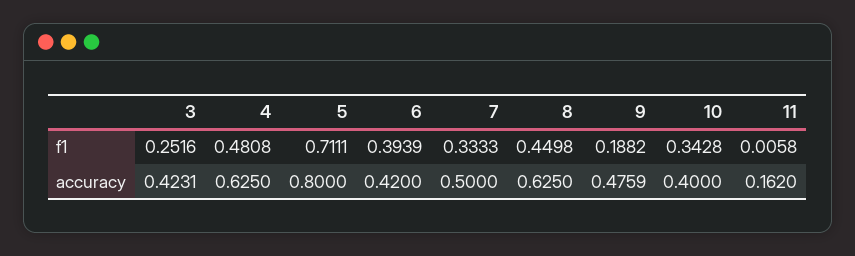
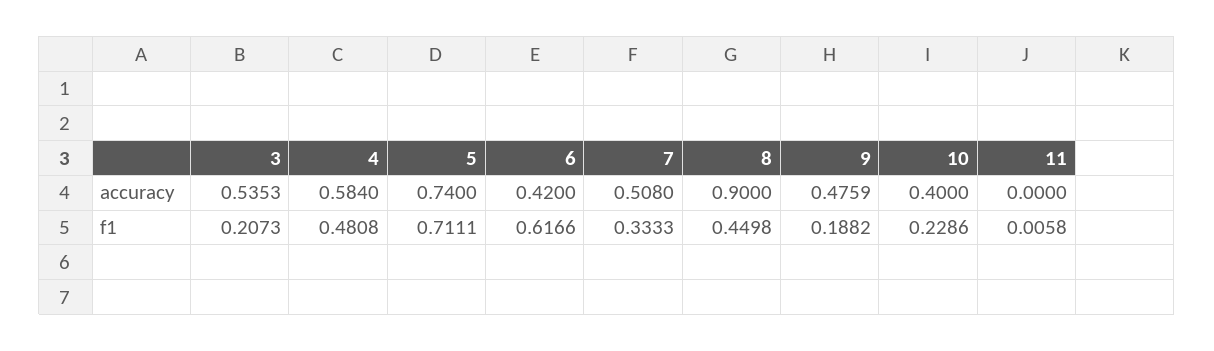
3, f1: 0.2516 -> 0.2073
6, f1: 0.3939 -> 0.6166
10, f1: 0.3428 -> 0.2286
3, accuracy: 0.4231 -> 0.5353
4, accuracy: 0.625 -> 0.584
5, accuracy: 0.8 -> 0.74
7, accuracy: 0.5 -> 0.508
8, accuracy: 0.625 -> 0.9
11, accuracy: 0.162 -> 0

